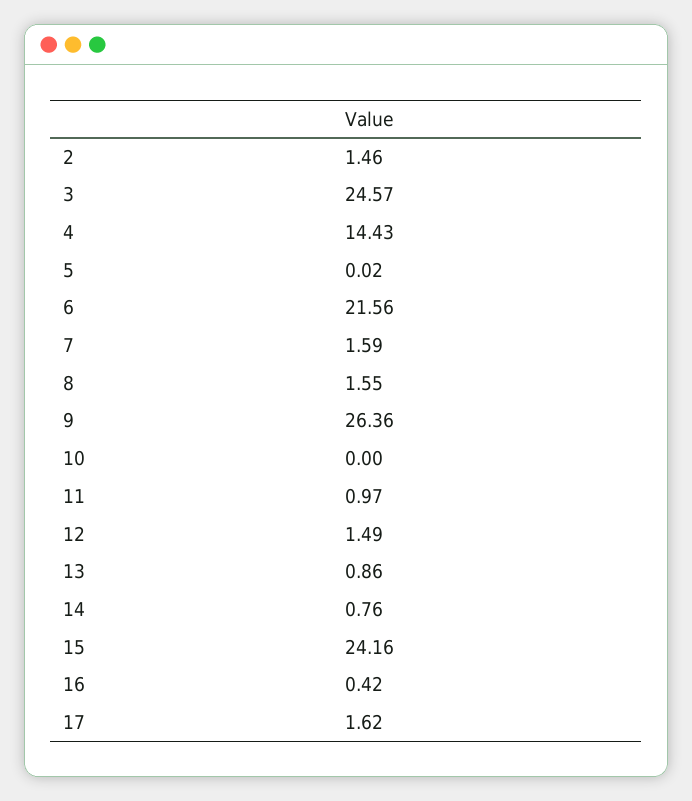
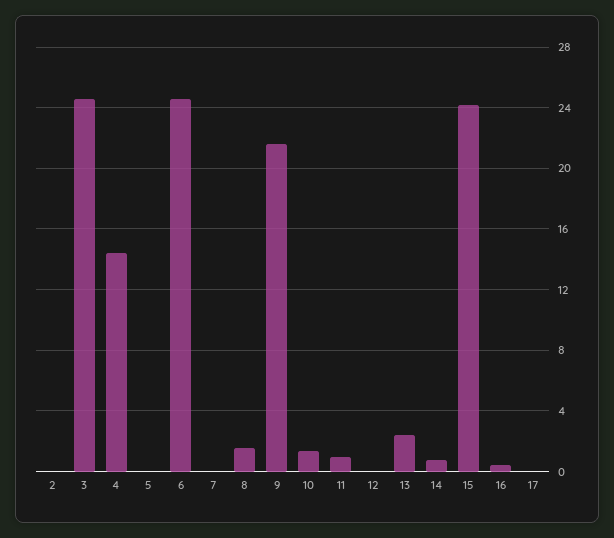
2: 1.46 -> 0
6: 21.56 -> 24.5
7: 1.59 -> 0
9: 26.36 -> 21.5
10: 0 -> 1.5
12: 1.49 -> 0
13: 0.86 -> 2.5
17: 1.62 -> 0

